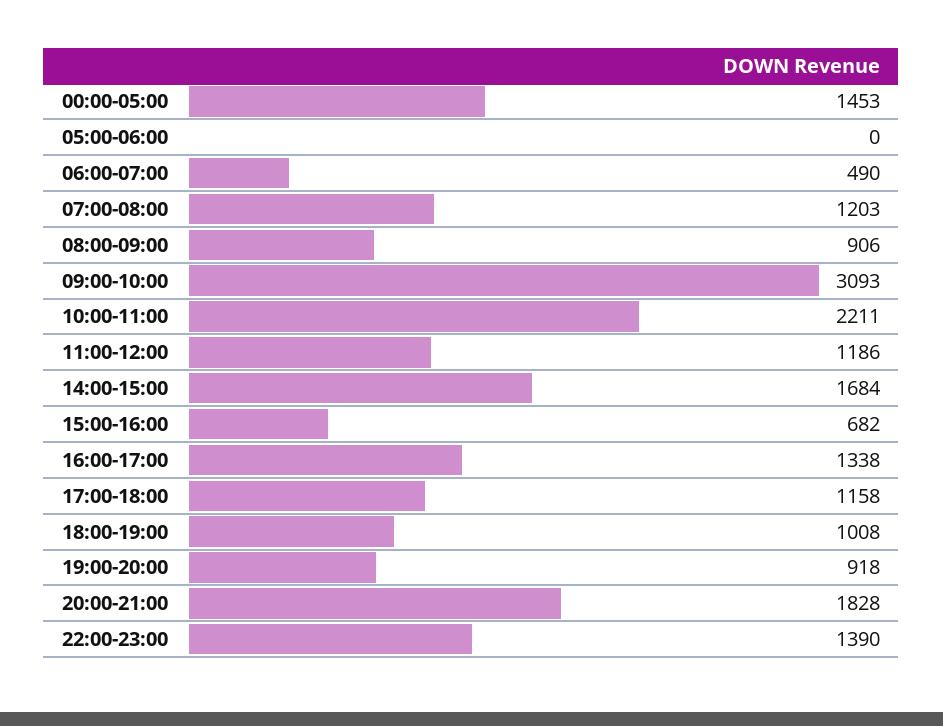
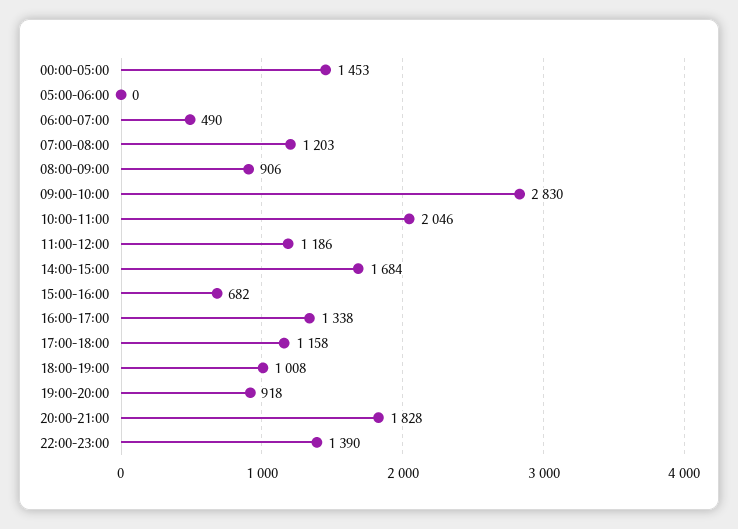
09:00-10:00: 3093 -> 2830
10:00-11:00: 2211 -> 2046

